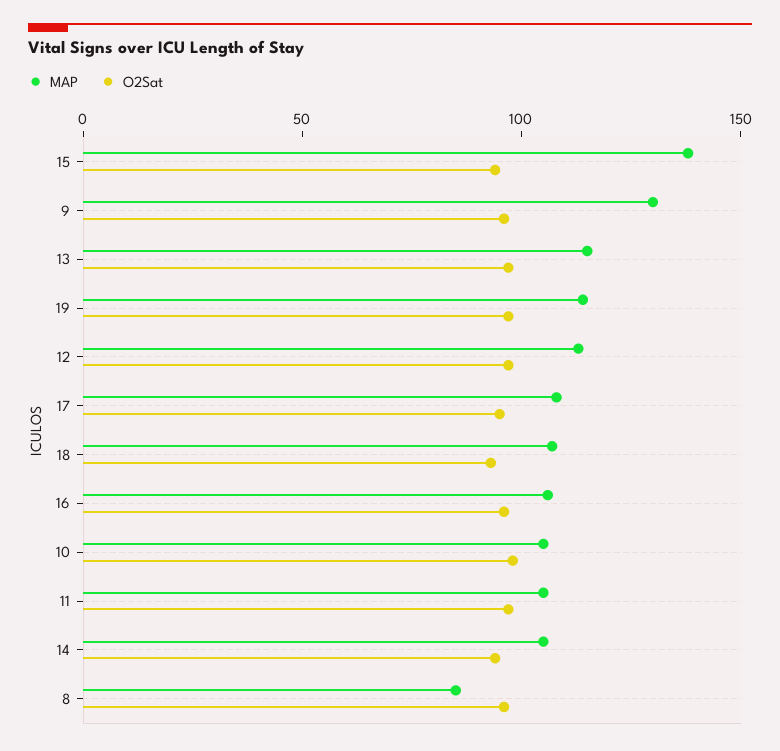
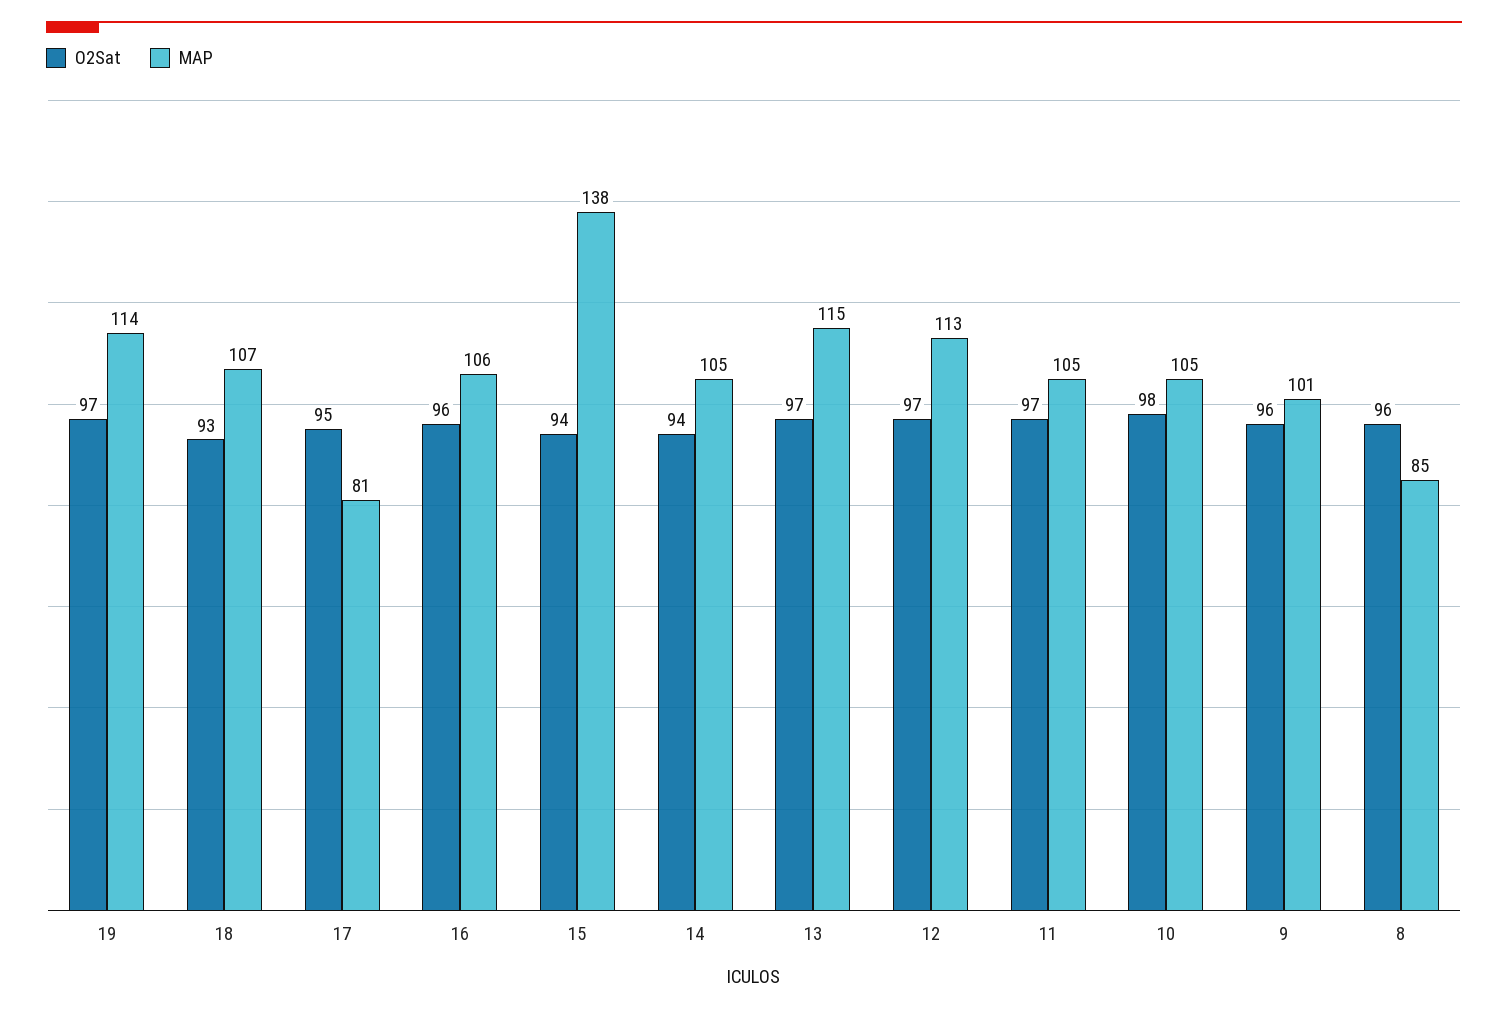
MAP, 9: 130 -> 101
MAP, 17: 110 -> 81

